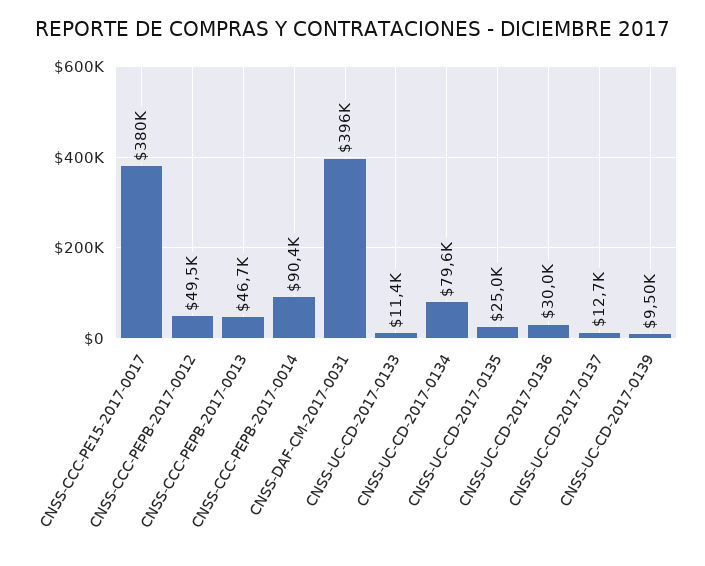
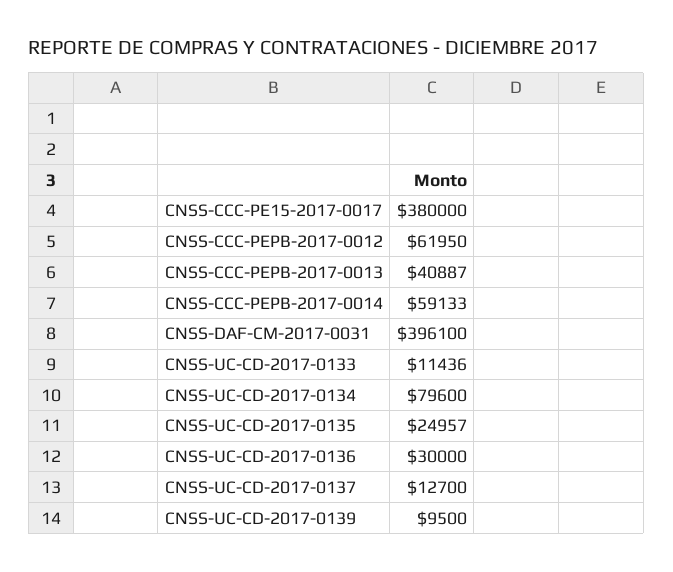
CNSS-CCC-PEPB-2017-0012: 49500 -> 61950
CNSS-CCC-PEPB-2017-0013: 46700 -> 40887
CNSS-CCC-PEPB-2017-0014: 90400 -> 59133

